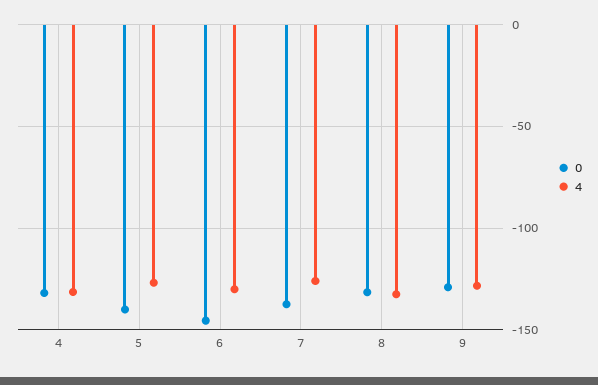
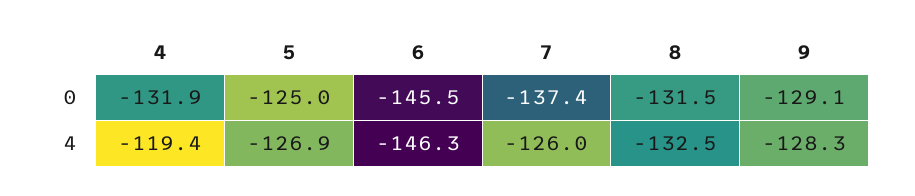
4, 4: -130 -> -119.4
0, 5: -140 -> -125
4, 6: -130 -> -146.3

